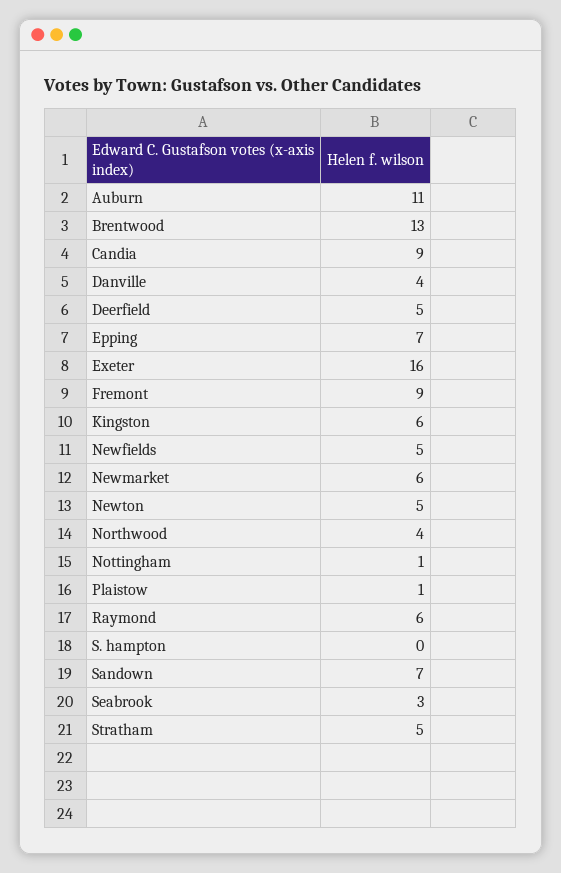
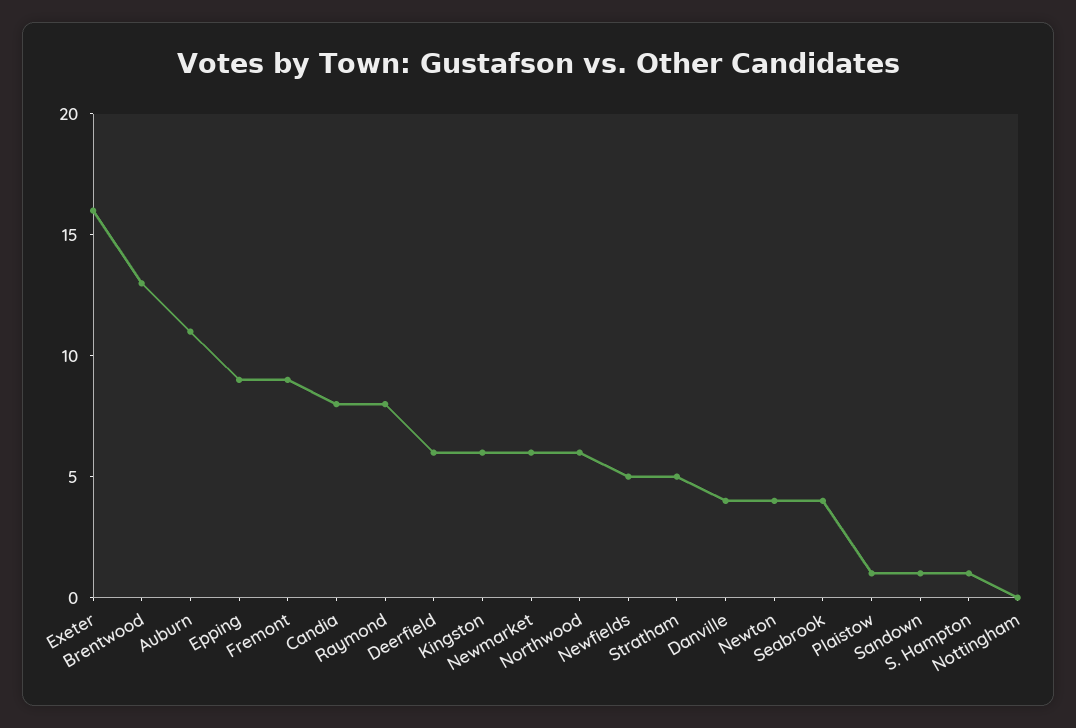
Candia: 9 -> 8
Deerfield: 5 -> 6
Epping: 7 -> 9
Newton: 5 -> 4
Northwood: 4 -> 6
Nottingham: 1 -> 0
Raymond: 6 -> 8
S. hampton: 0 -> 1
Sandown: 7 -> 1
Seabrook: 3 -> 4

